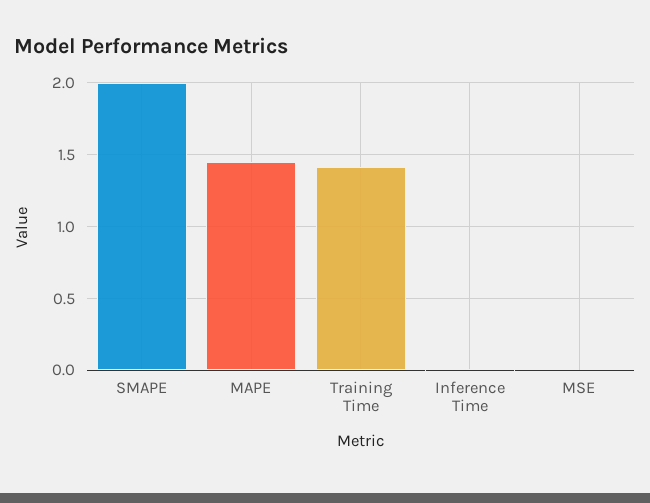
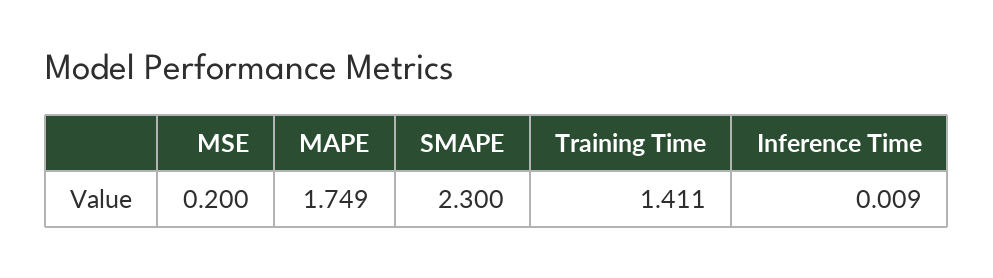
SMAPE: 2 -> 2.3
MAPE: 1.45 -> 1.749
MSE: 0 -> 0.2

